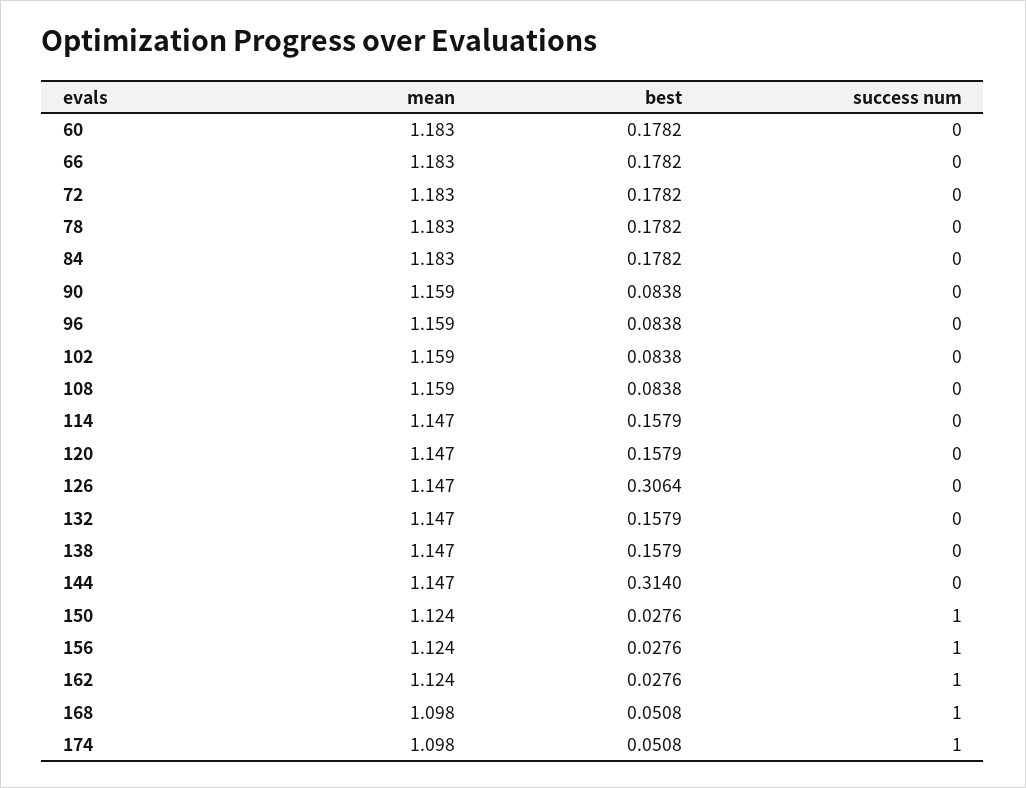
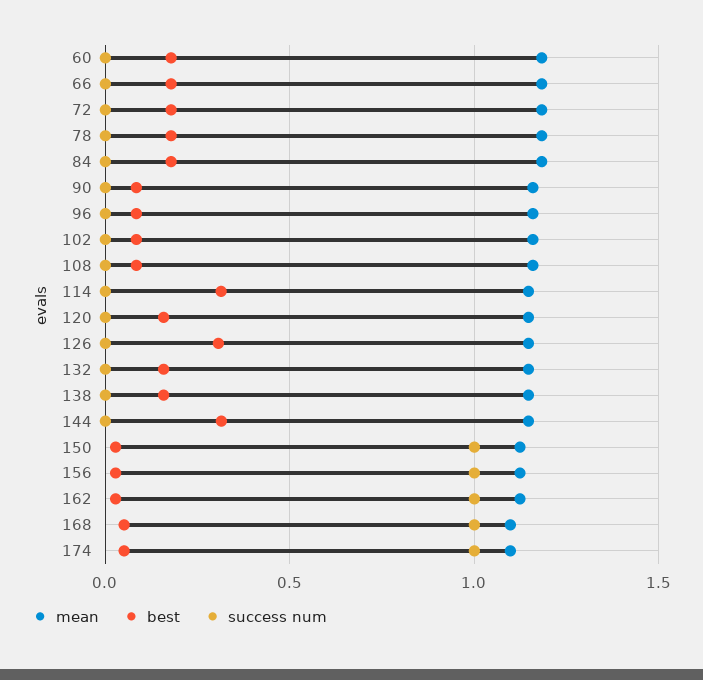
best, 114: 0.1579 -> 0.3

